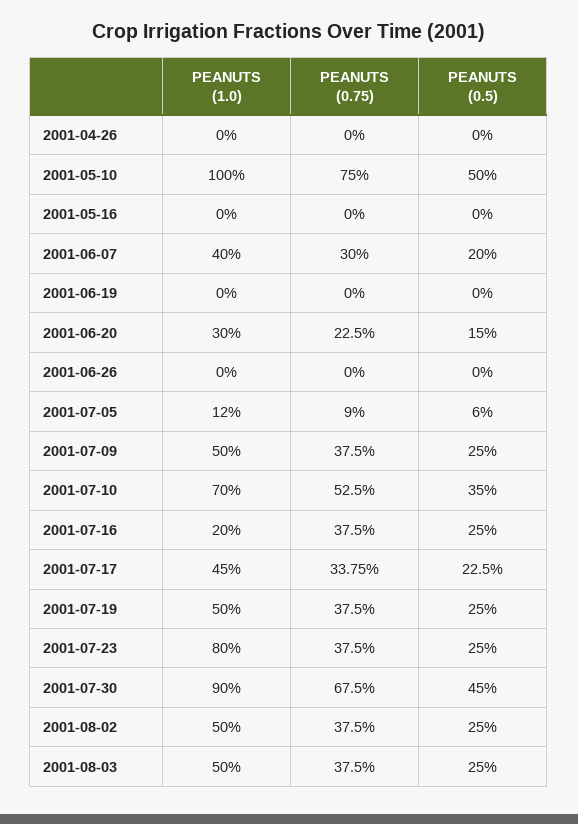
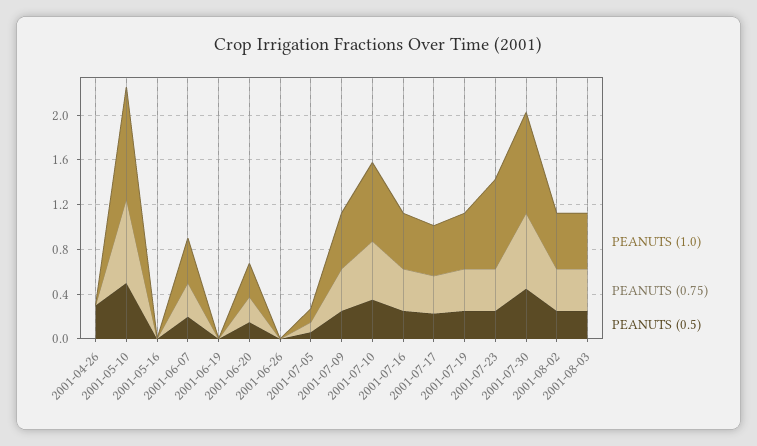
PEANUTS (0.5), 2001-04-26: 0 -> 0.3
PEANUTS (1.0), 2001-07-16: 0.2 -> 0.5

